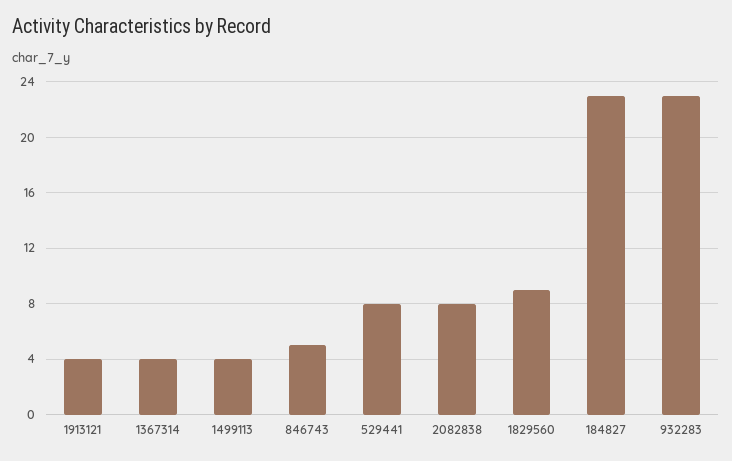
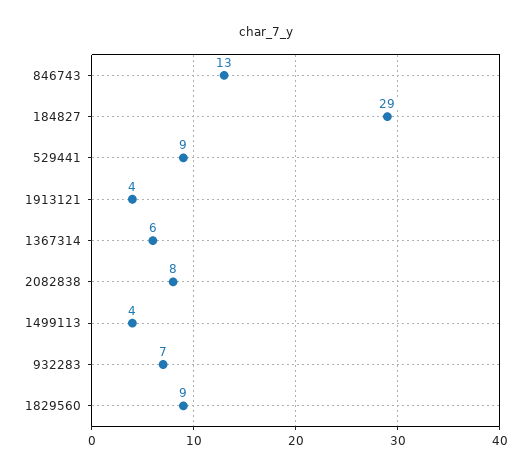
1367314: 4 -> 6
846743: 5 -> 13
529441: 8 -> 9
184827: 23 -> 29
932283: 23 -> 7

